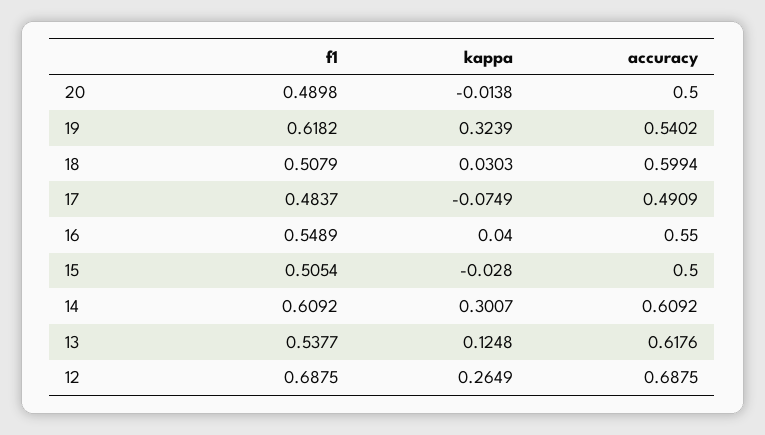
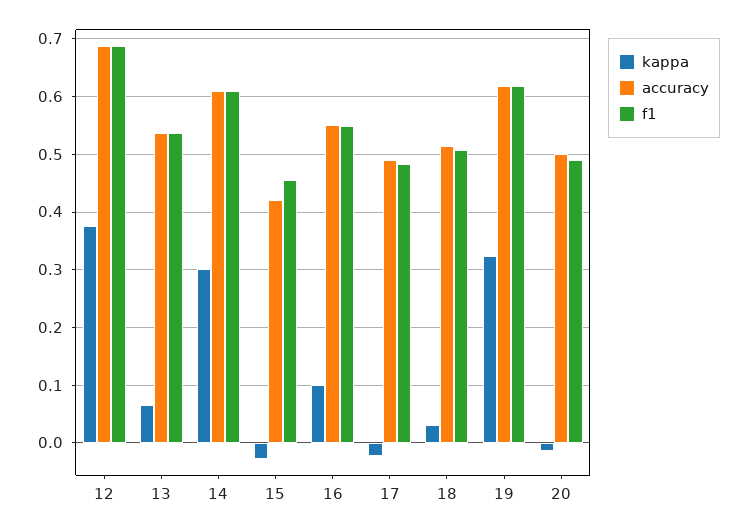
accuracy, 19: 0.5402 -> 0.62
accuracy, 18: 0.5994 -> 0.52
kappa, 17: -0.0749 -> -0.02
kappa, 16: 0.04 -> 0.1
f1, 15: 0.5054 -> 0.46
accuracy, 15: 0.5 -> 0.42
kappa, 13: 0.1248 -> 0.06
accuracy, 13: 0.6176 -> 0.54
kappa, 12: 0.2649 -> 0.38

